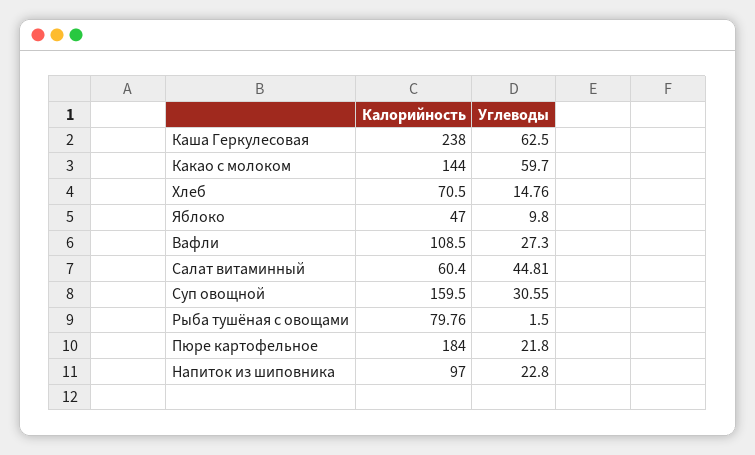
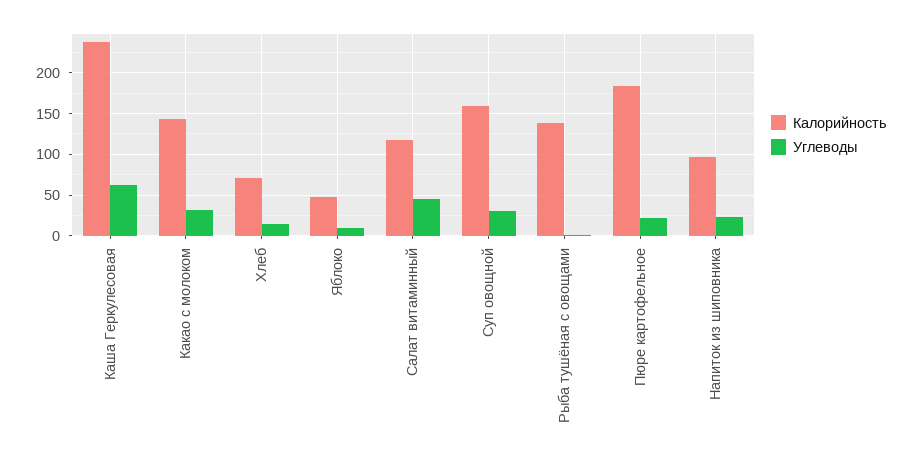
Углеводы, Какао с молоком: 59.7 -> 30
Калорийность, Вафли: 108.5 -> none
Углеводы, Вафли: 27.3 -> none
Калорийность, Салат витаминный: 60.4 -> 120
Калорийность, Рыба тушёная с овощами: 79.76 -> 140

